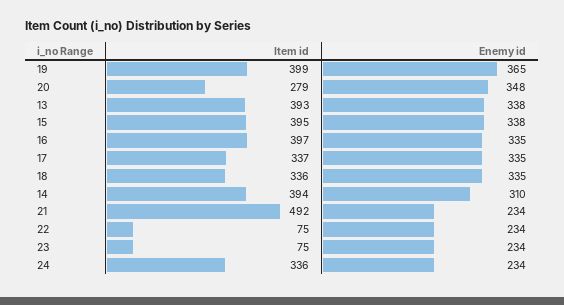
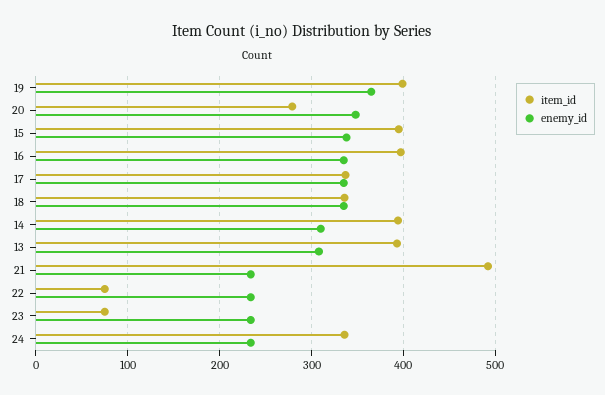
Enemy id, 13: 338 -> 310

